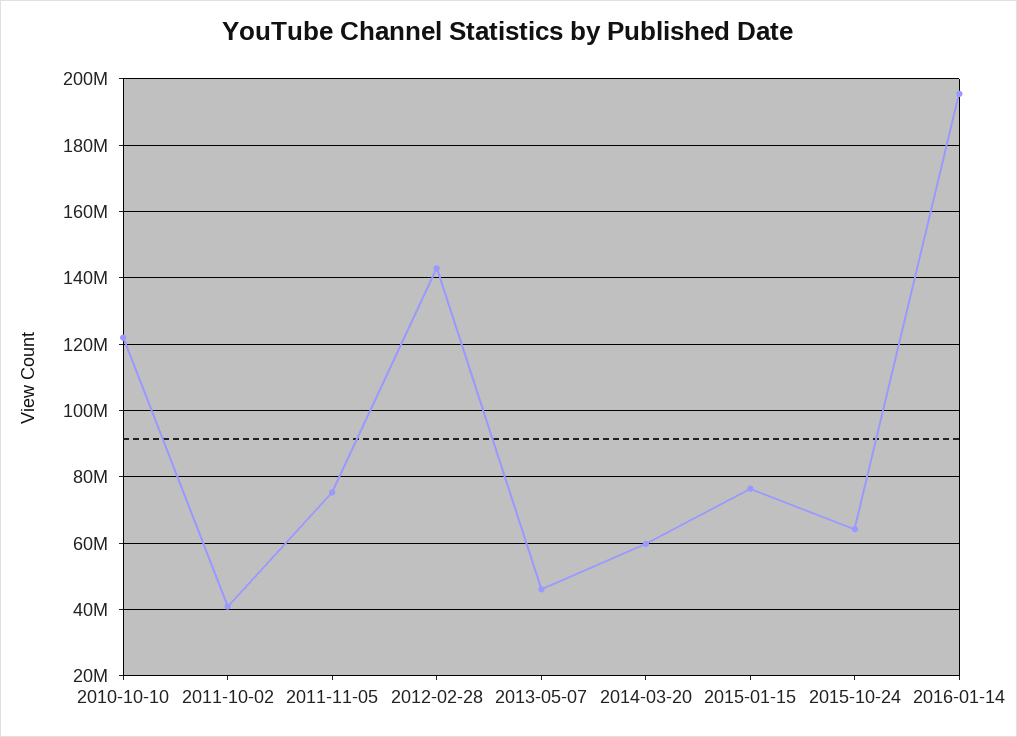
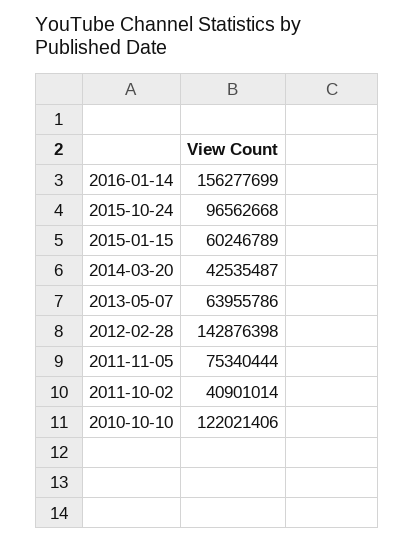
2013-05-07: 46000000 -> 63955786
2014-03-20: 60000000 -> 42535487
2015-01-15: 76000000 -> 60246789
2015-10-24: 64000000 -> 96562668
2016-01-14: 196000000 -> 156277699

